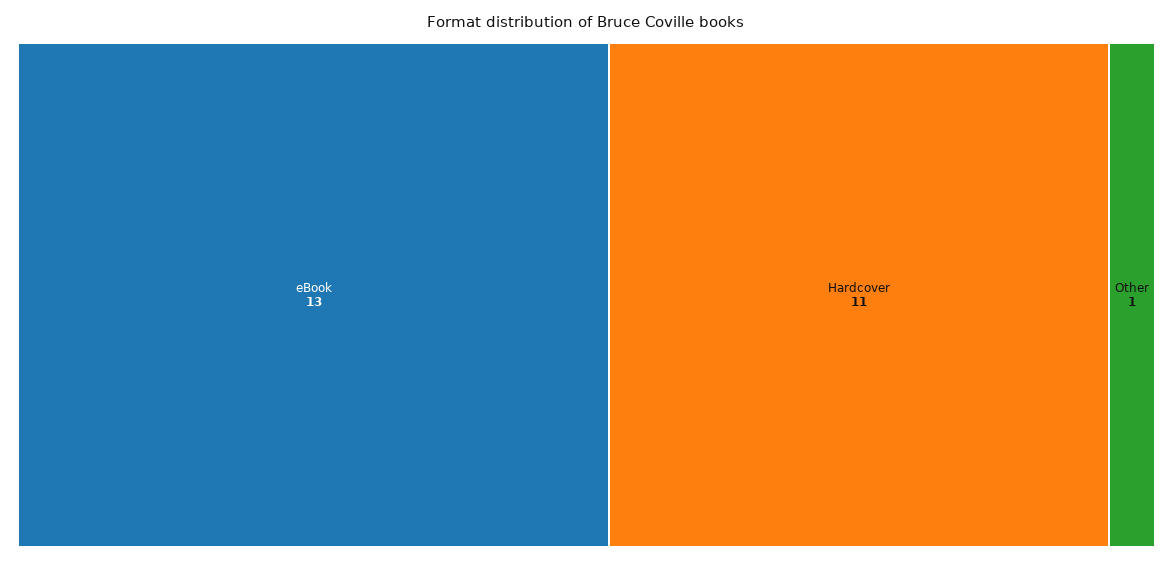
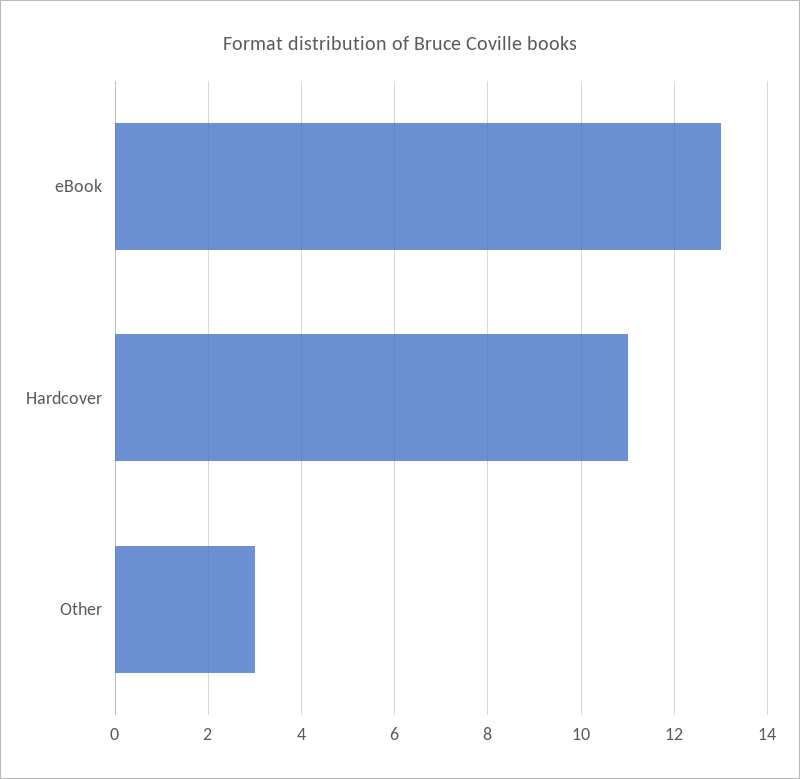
Other: 1 -> 3

